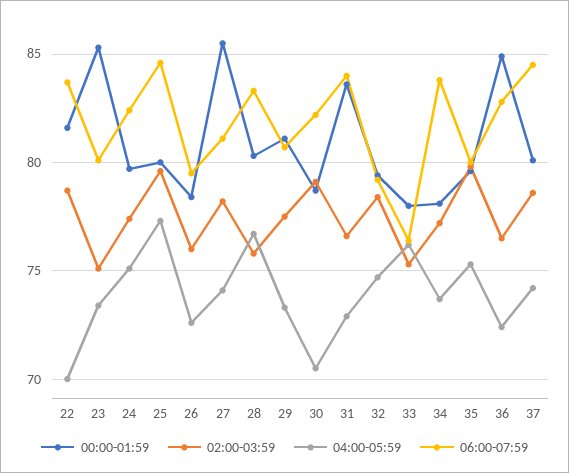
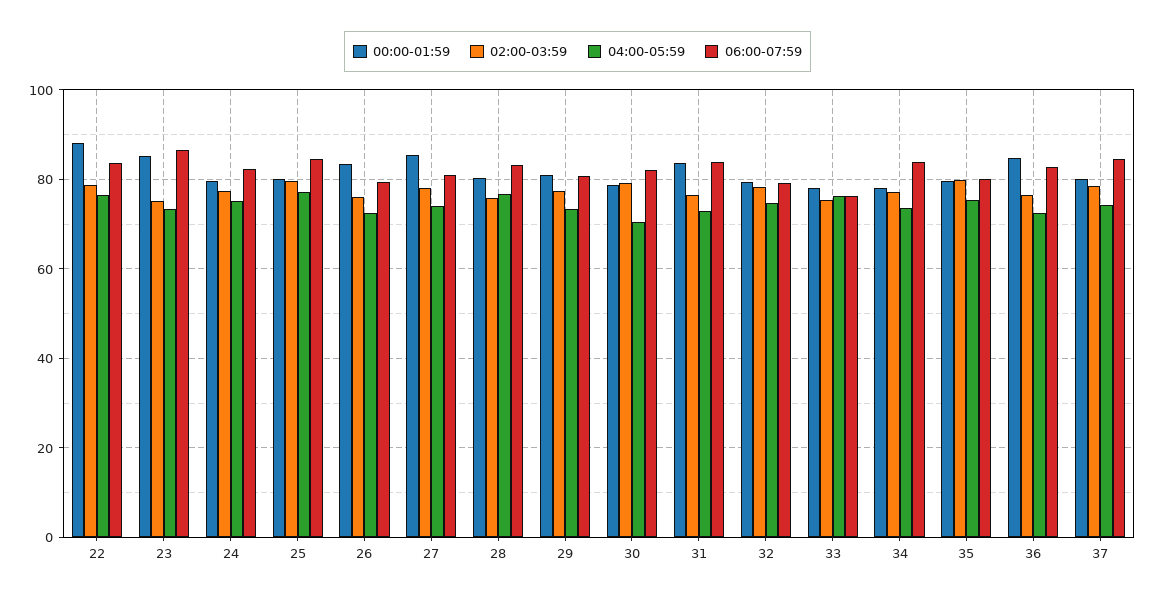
00:00-01:59, 22: 81.5 -> 88
04:00-05:59, 22: 70 -> 76
06:00-07:59, 23: 80 -> 86
00:00-01:59, 26: 78.5 -> 84

